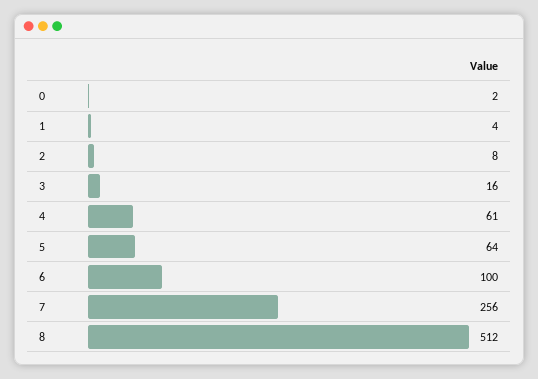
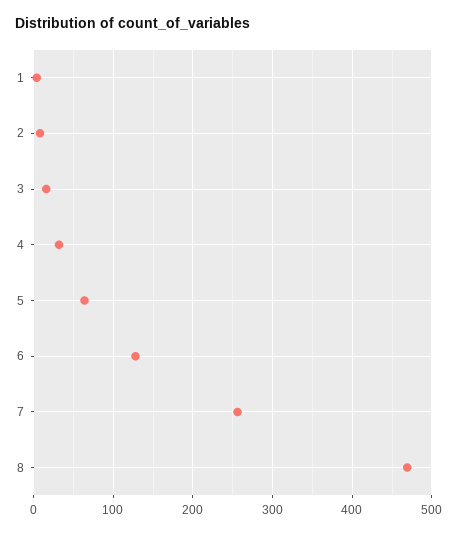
0: 2 -> none
4: 61 -> 30
6: 100 -> 130
8: 512 -> 470

